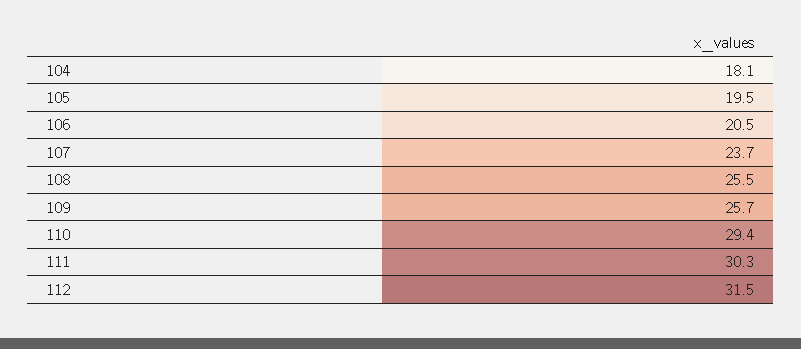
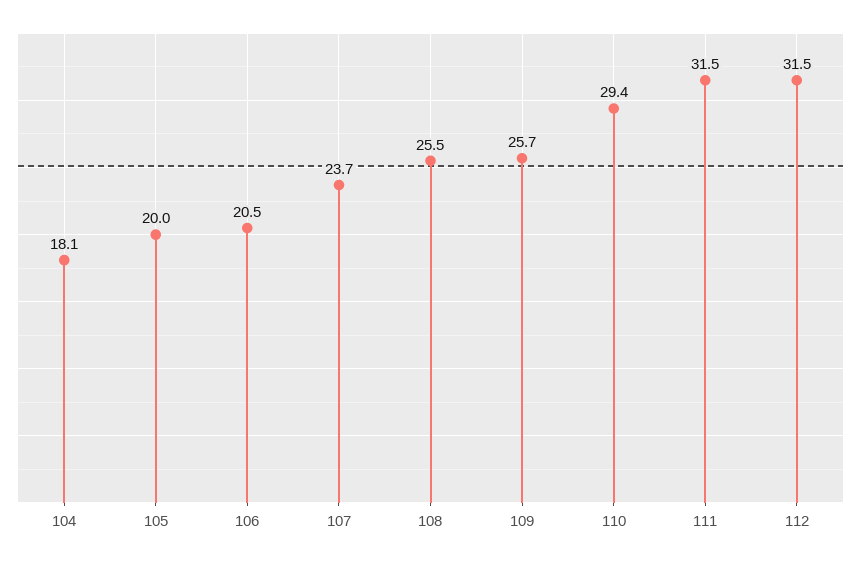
105: 19.5 -> 20
111: 30.3 -> 31.5

